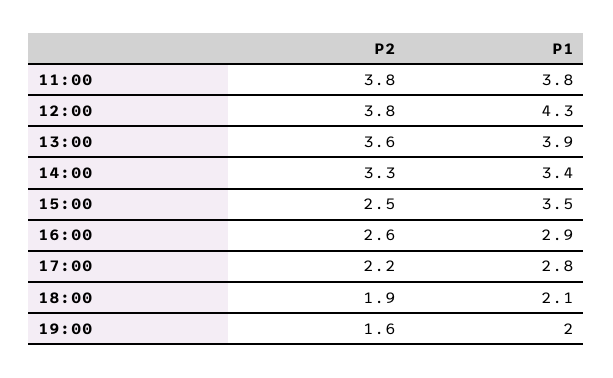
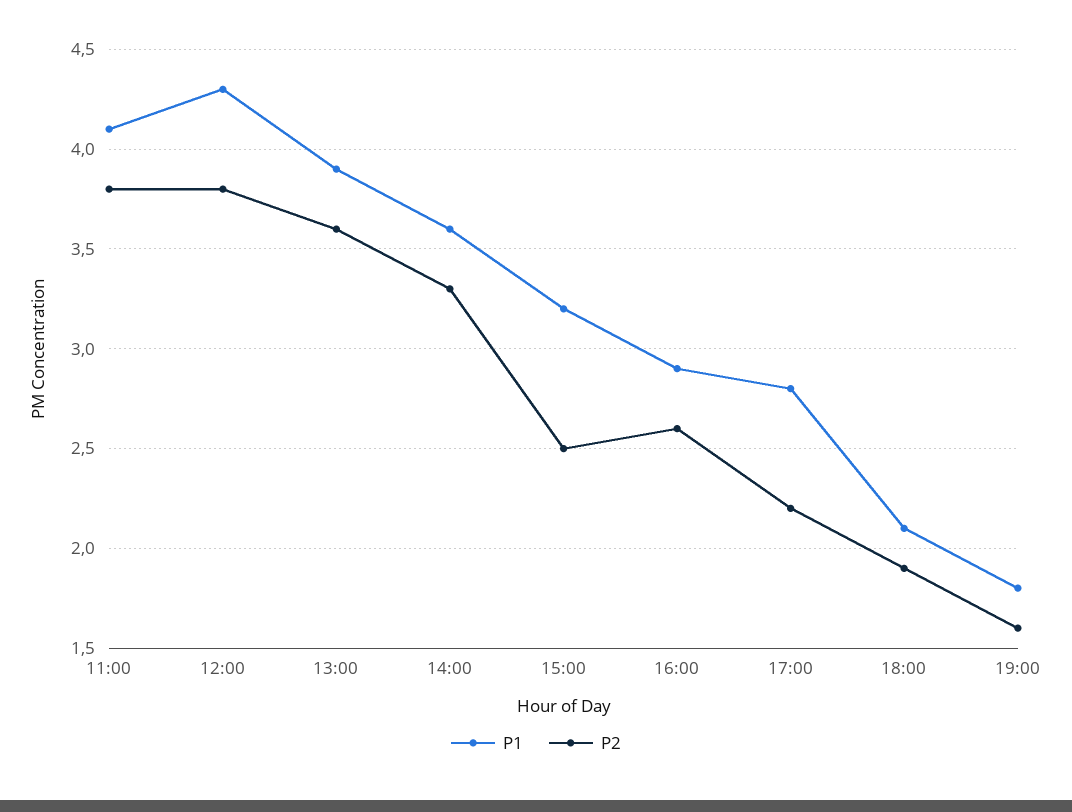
P1, 11:00: 3.8 -> 4.1
P1, 14:00: 3.4 -> 3.6
P1, 15:00: 3.5 -> 3.2
P1, 19:00: 2 -> 1.8

